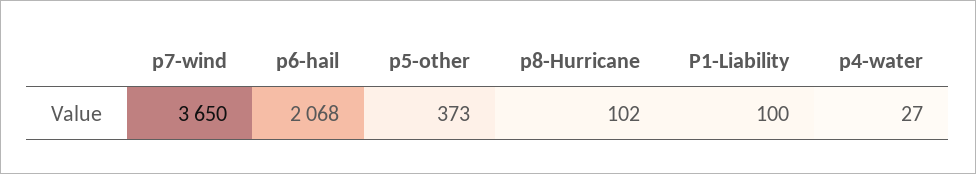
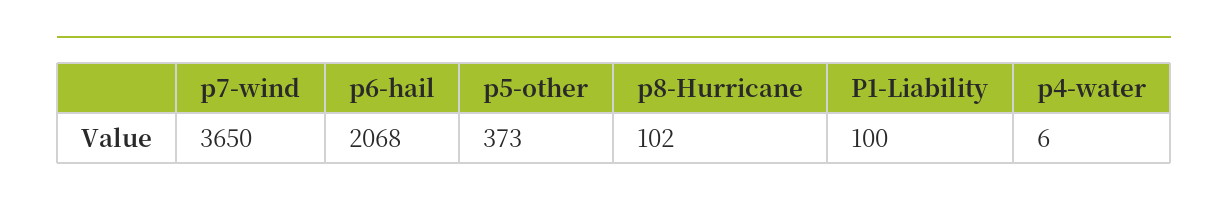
p4-water: 27 -> 6

